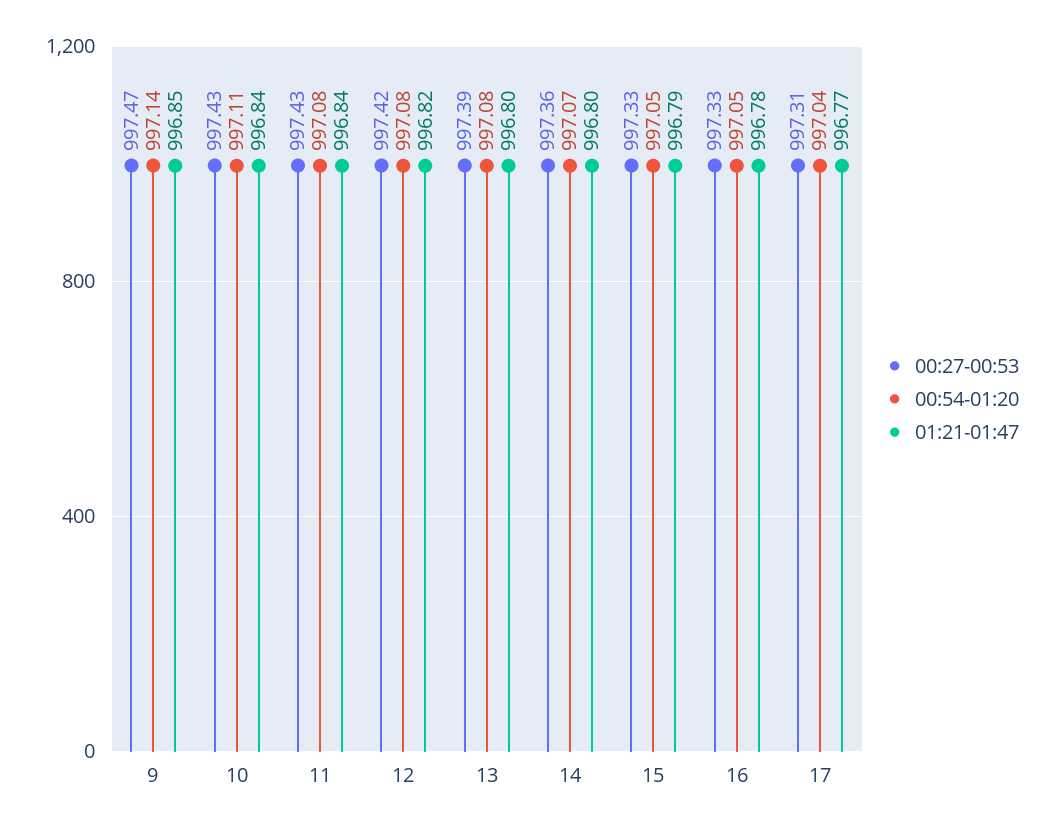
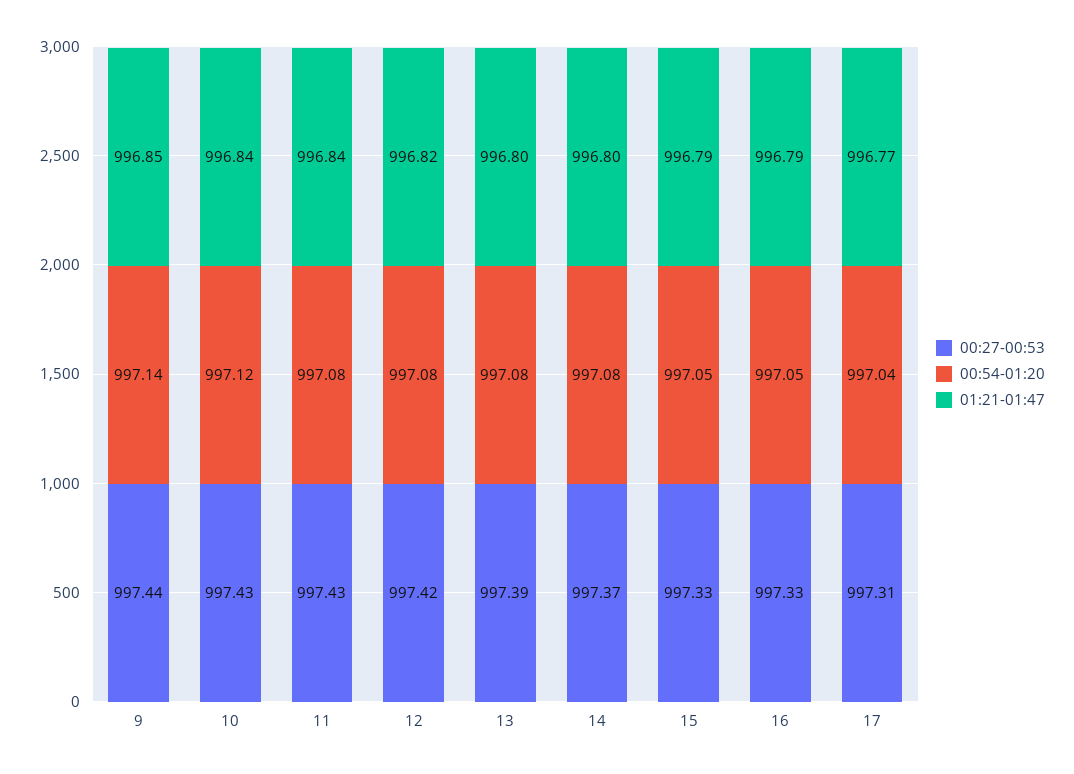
00:27-00:53, 9: 997.47 -> 997.44
00:54-01:20, 10: 997.11 -> 997.12
00:27-00:53, 14: 997.36 -> 997.37
00:54-01:20, 14: 997.07 -> 997.08
01:21-01:47, 16: 996.78 -> 996.79

